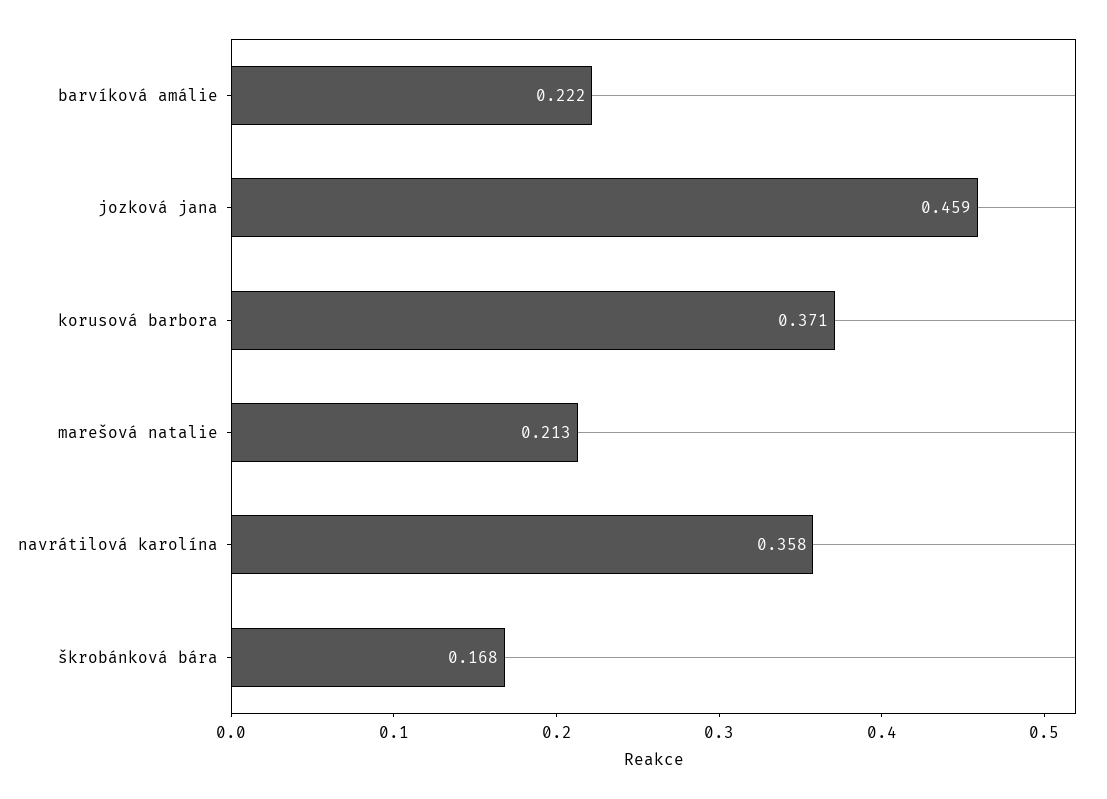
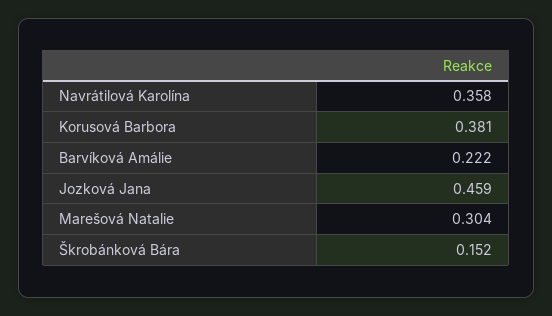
korusová barbora: 0.371 -> 0.381
marešová natalie: 0.213 -> 0.304
škrobánková bára: 0.168 -> 0.152

